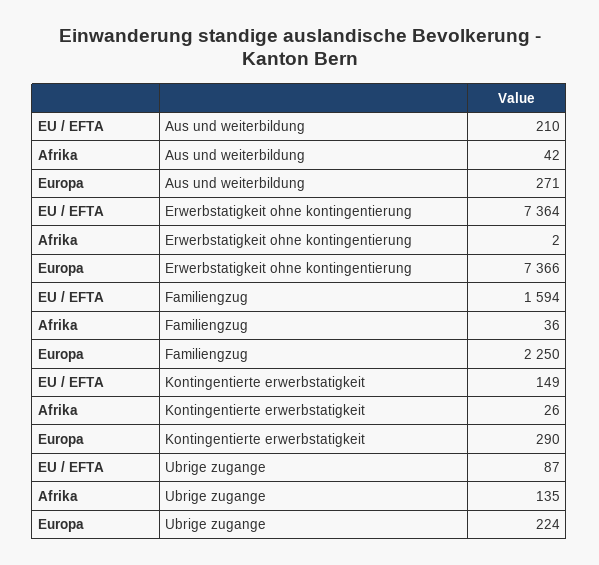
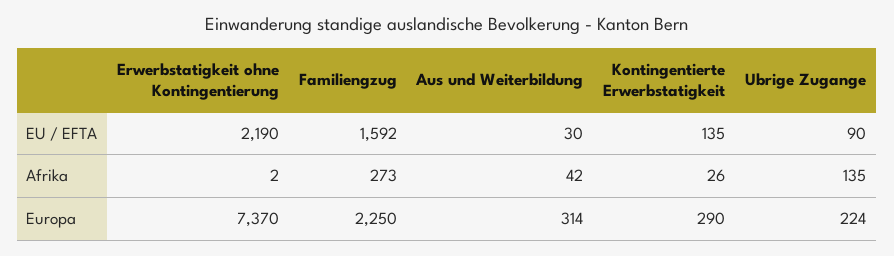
EU / EFTA, Aus und weiterbildung: 210 -> 30
Europa, Aus und weiterbildung: 271 -> 314
EU / EFTA, Erwerbstatigkeit ohne kontingentierung: 7364 -> 2190
Europa, Erwerbstatigkeit ohne kontingentierung: 7366 -> 7370
EU / EFTA, Familiengzug: 1594 -> 1592
Afrika, Familiengzug: 36 -> 273
EU / EFTA, Kontingentierte erwerbstatigkeit: 149 -> 135
EU / EFTA, Ubrige zugange: 87 -> 90

